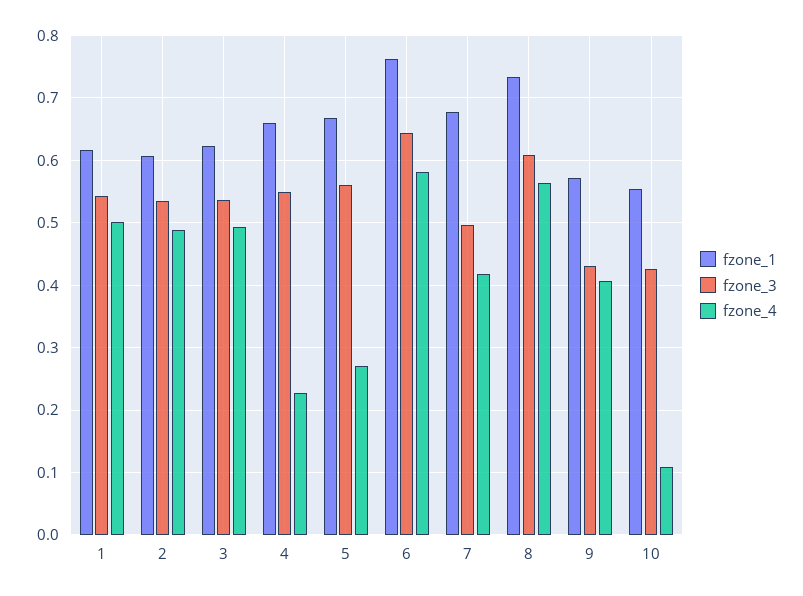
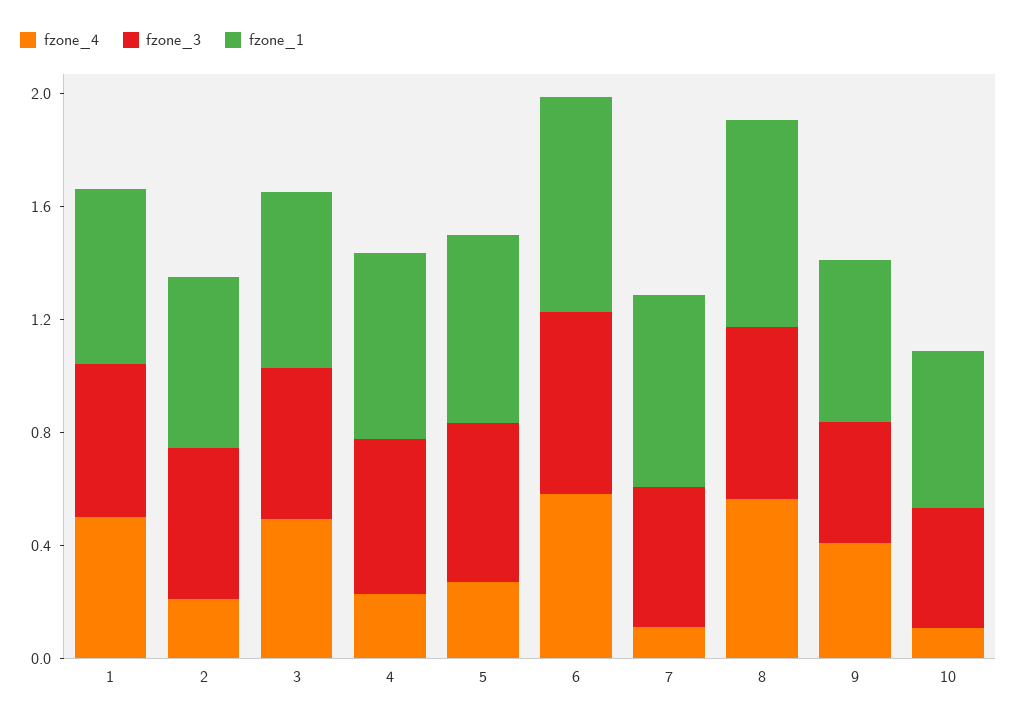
fzone_4, 2: 0.49 -> 0.2
fzone_4, 7: 0.42 -> 0.1

